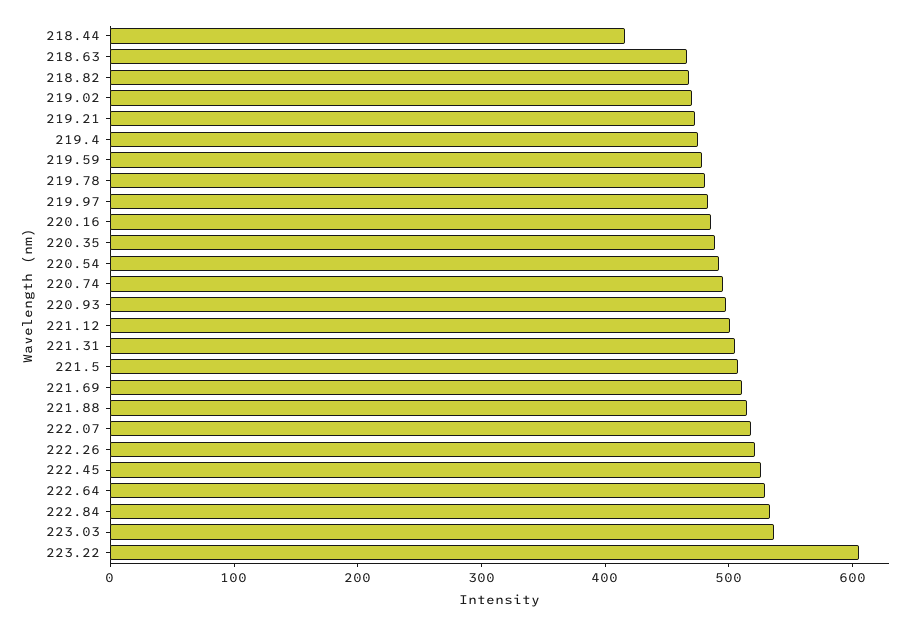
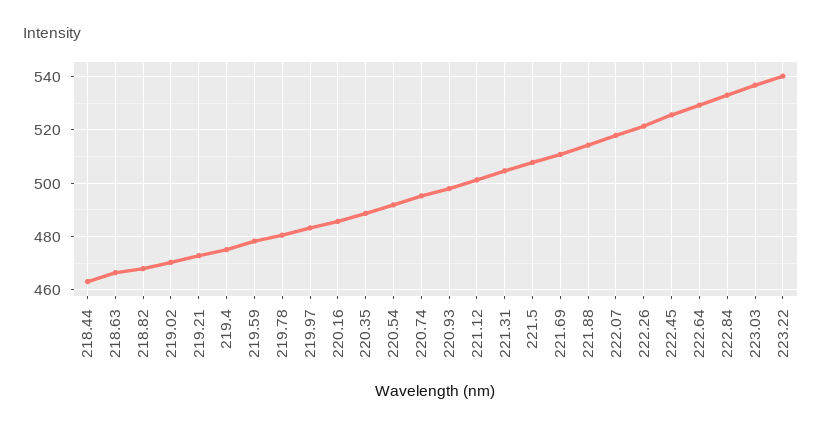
218.44: 420 -> 462.5
223.22: 600 -> 540

